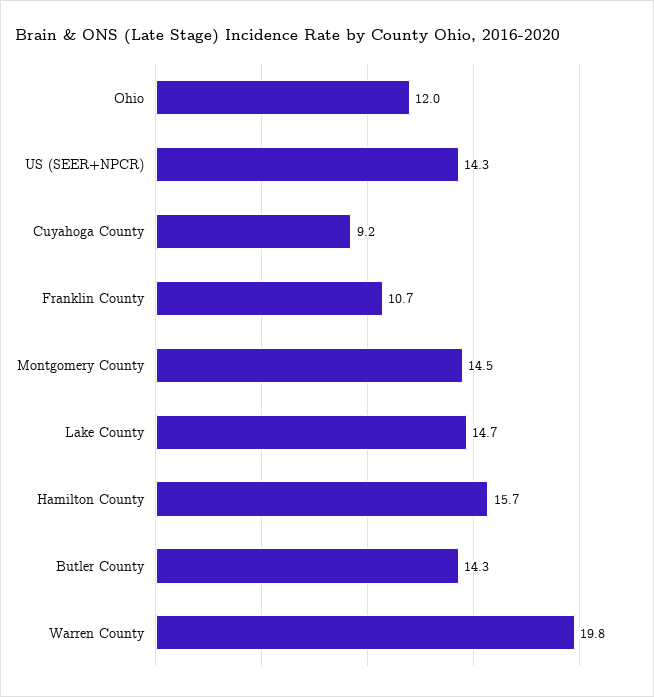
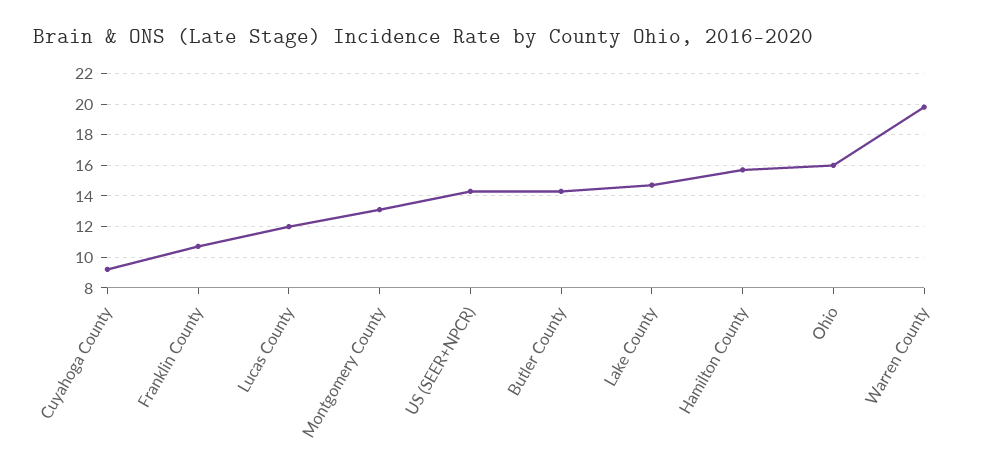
Ohio: 12 -> 16
Montgomery County: 14.5 -> 13
Lucas County: none -> 12

